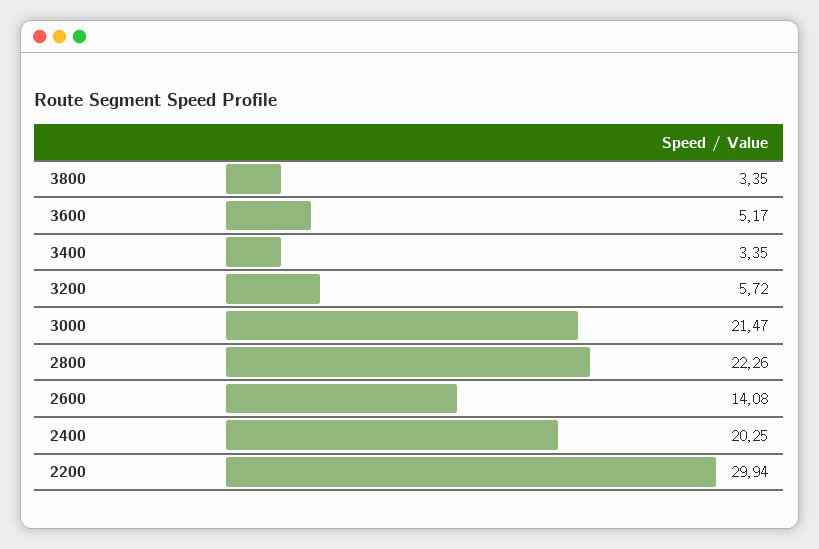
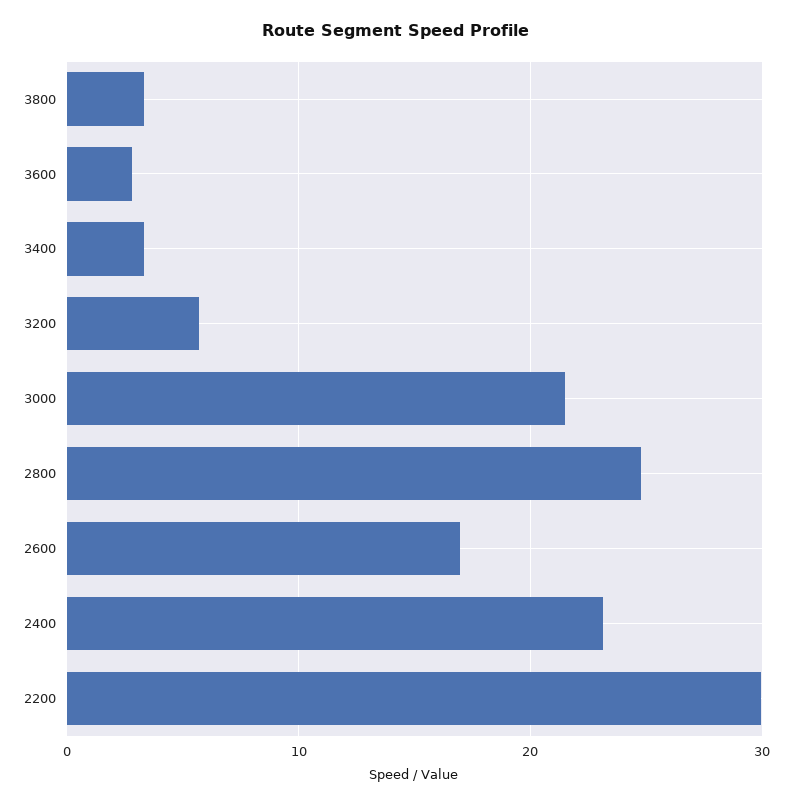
3600: 5.17 -> 3
2800: 22.26 -> 25
2600: 14.08 -> 17
2400: 20.25 -> 23

